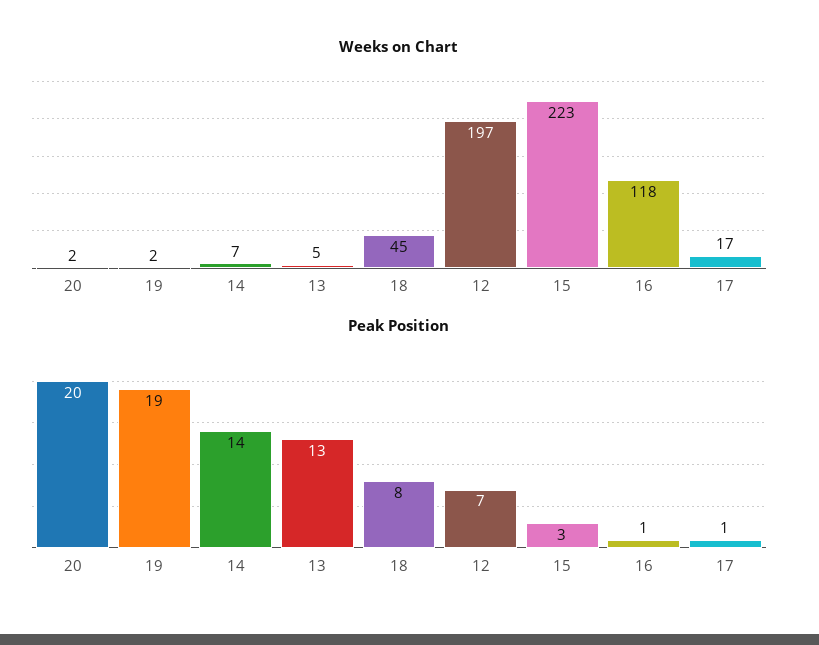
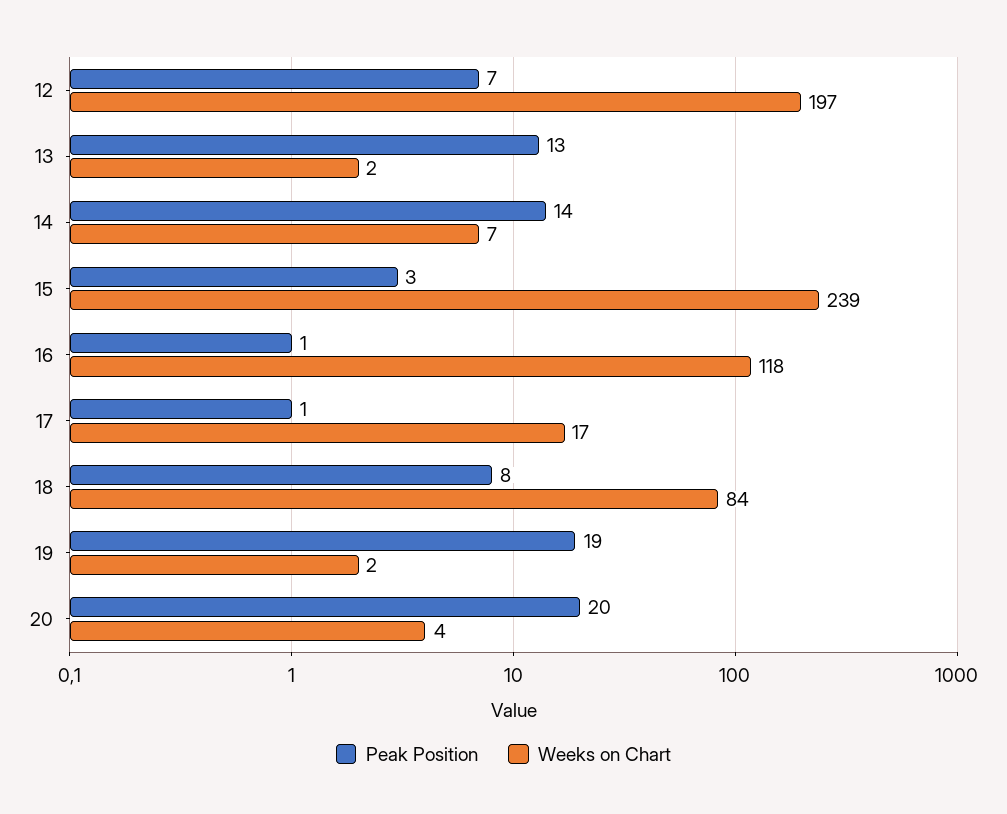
Weeks on Chart, 20: 2 -> 4
Weeks on Chart, 13: 5 -> 2
Weeks on Chart, 18: 45 -> 84
Weeks on Chart, 15: 223 -> 239

